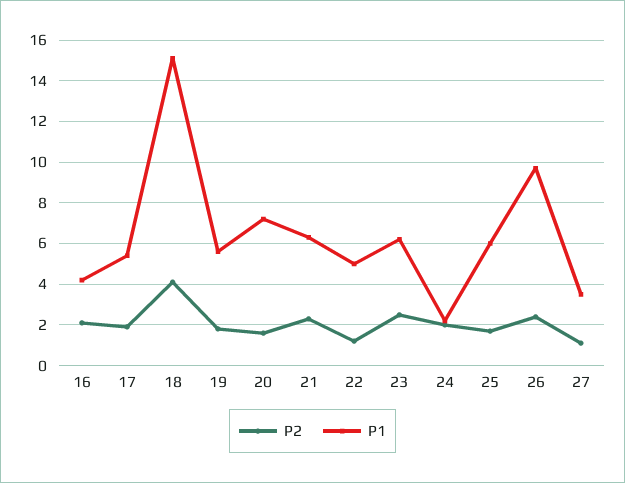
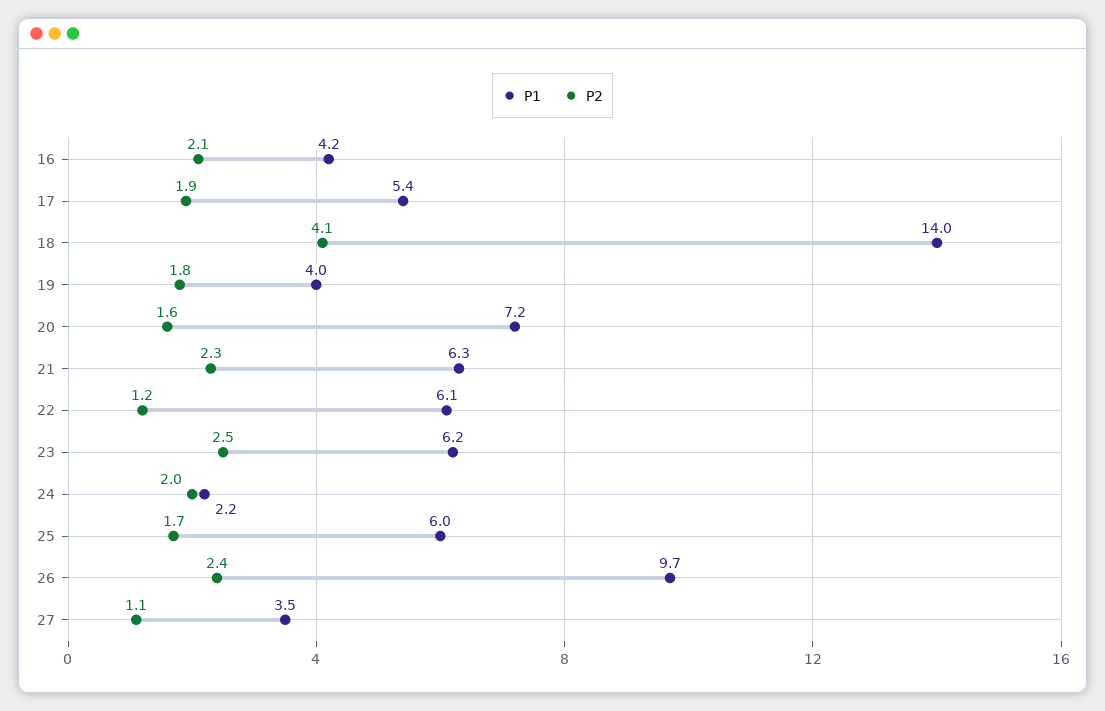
P1, 18: 15 -> 14
P1, 19: 5.5 -> 4
P1, 22: 5 -> 6.1

